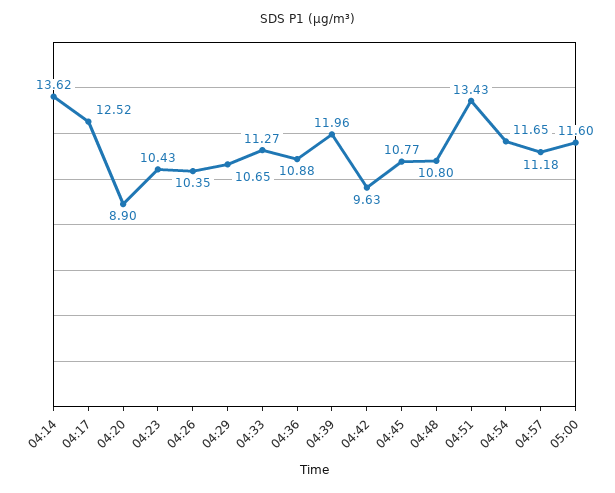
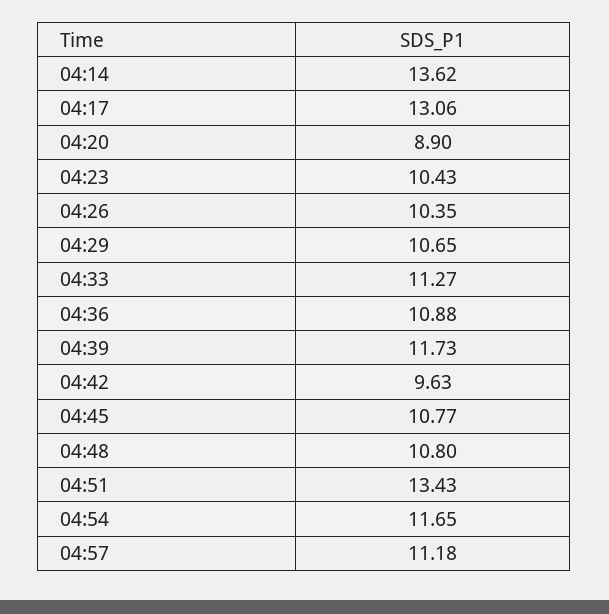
04:17: 12.52 -> 13.06
04:39: 11.96 -> 11.73
05:00: 11.6 -> none

